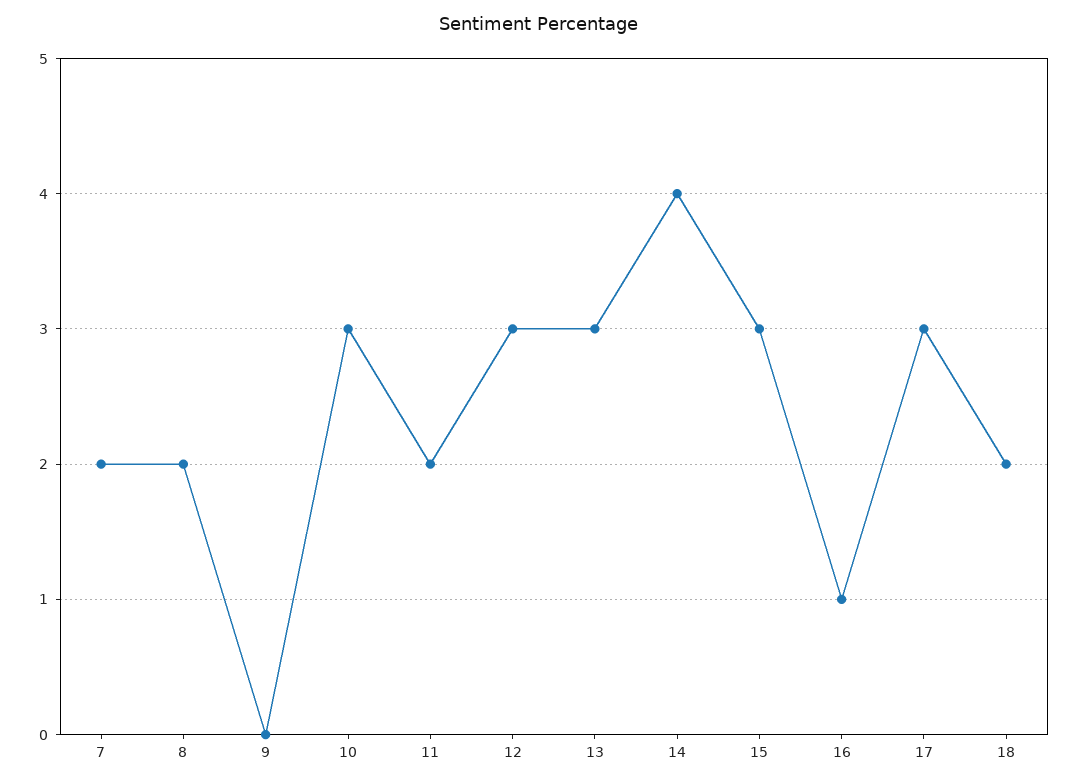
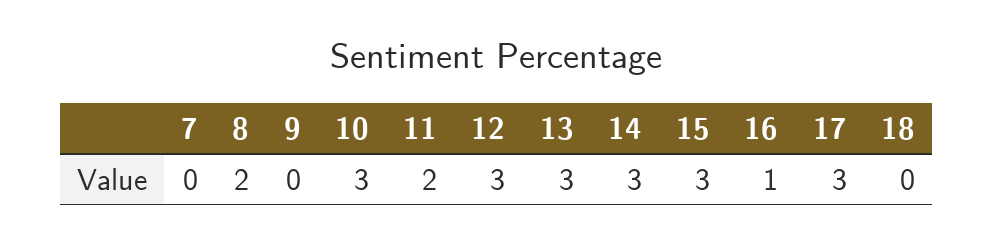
7: 2 -> 0
14: 4 -> 3
18: 2 -> 0

